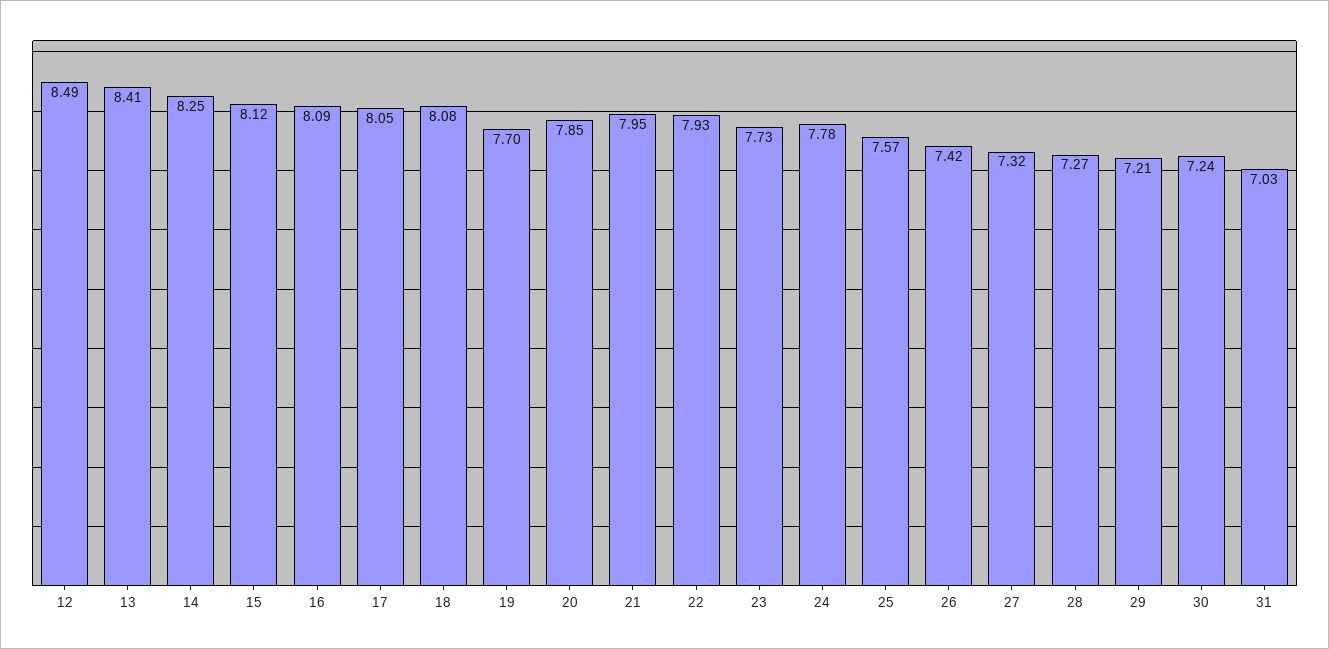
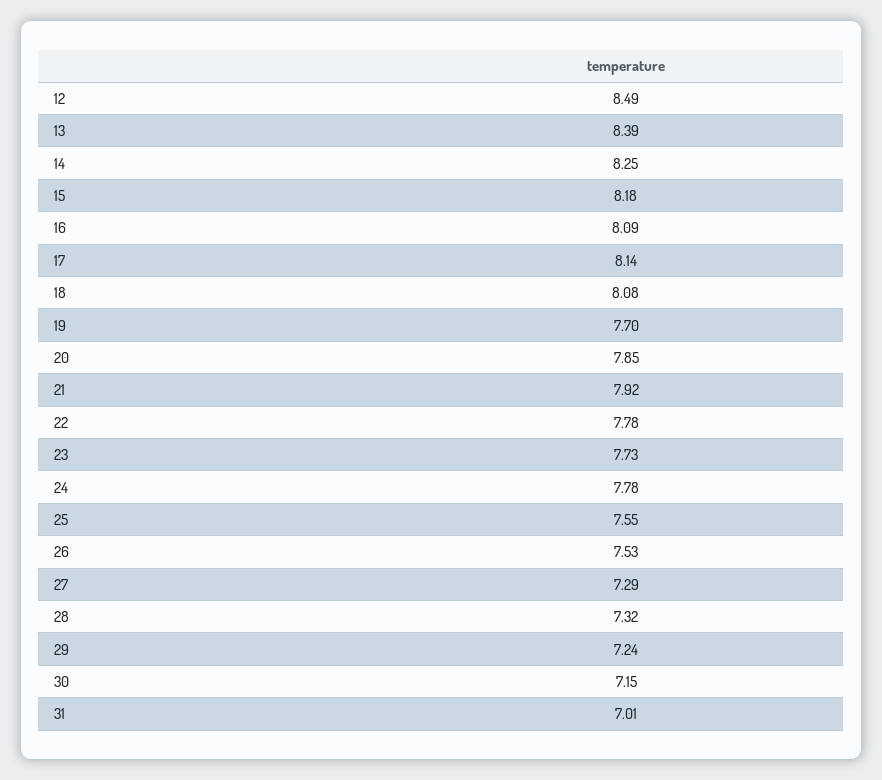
13: 8.41 -> 8.39
15: 8.12 -> 8.18
17: 8.05 -> 8.14
21: 7.95 -> 7.92
22: 7.93 -> 7.78
25: 7.57 -> 7.55
26: 7.42 -> 7.53
27: 7.32 -> 7.29
28: 7.27 -> 7.32
29: 7.21 -> 7.24
30: 7.24 -> 7.15
31: 7.03 -> 7.01

